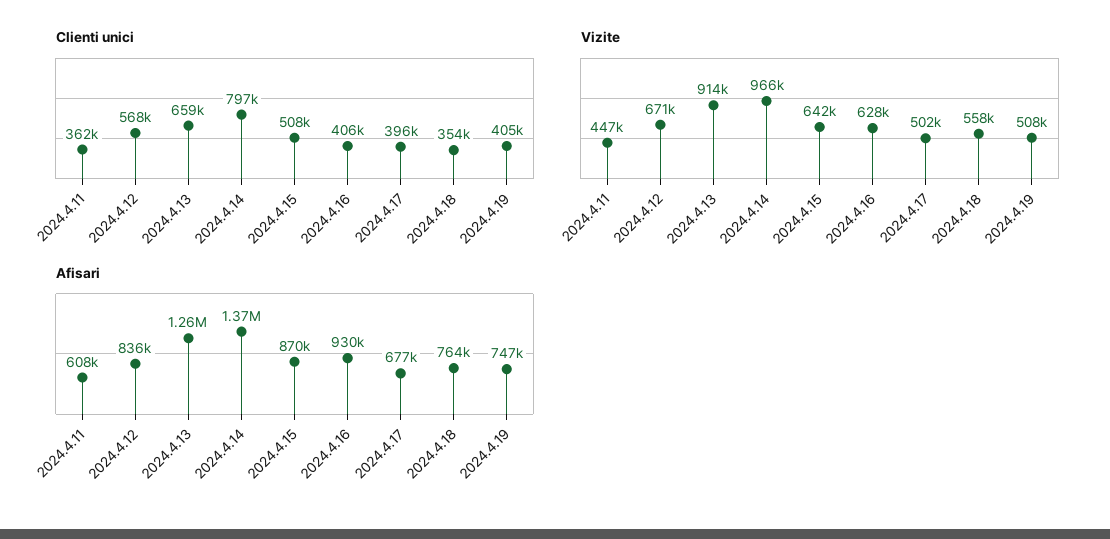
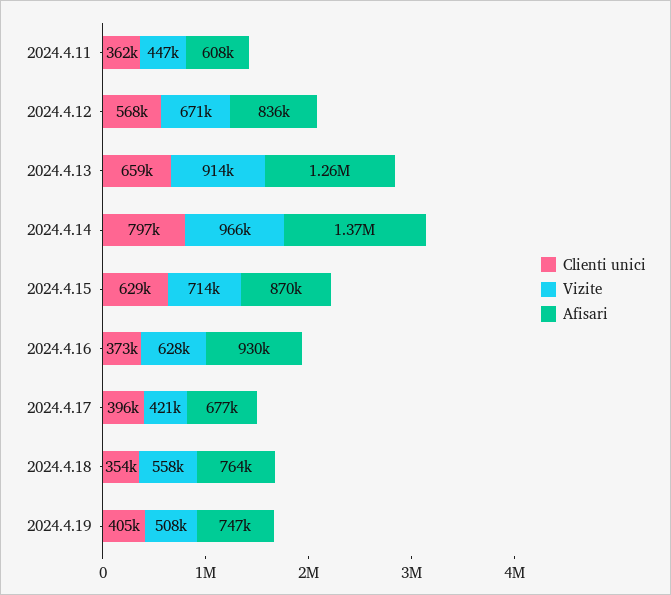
Clienti unici, 2024.4.15: 508000 -> 629000
Clienti unici, 2024.4.16: 406000 -> 373000
Vizite, 2024.4.15: 642000 -> 714000
Vizite, 2024.4.17: 502000 -> 421000

